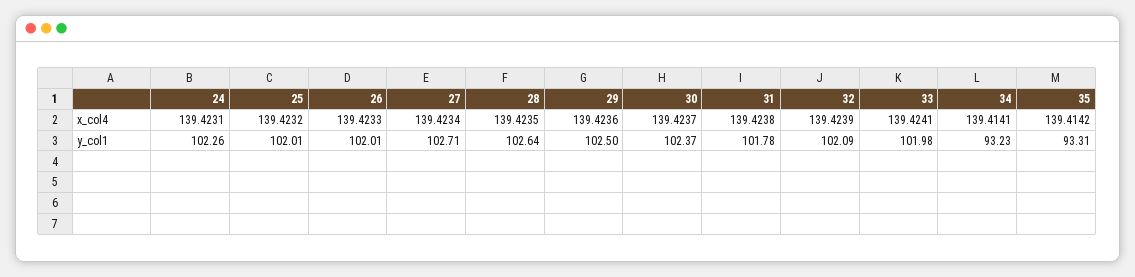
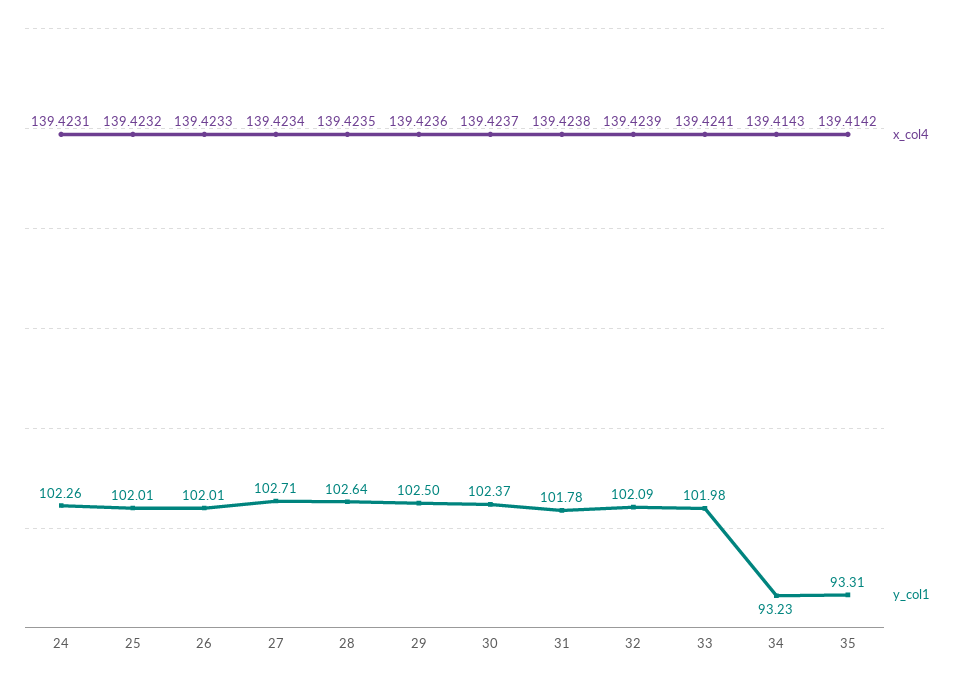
x_col4, 34: 139.4141 -> 139.4143

